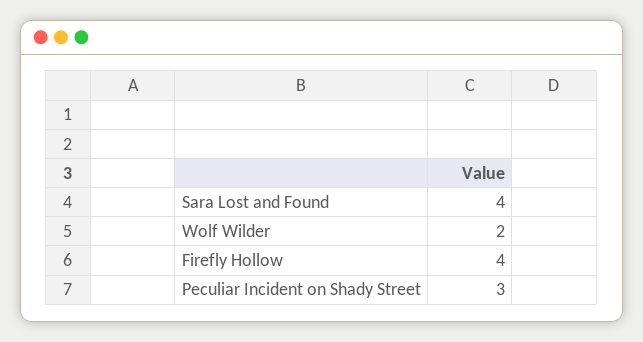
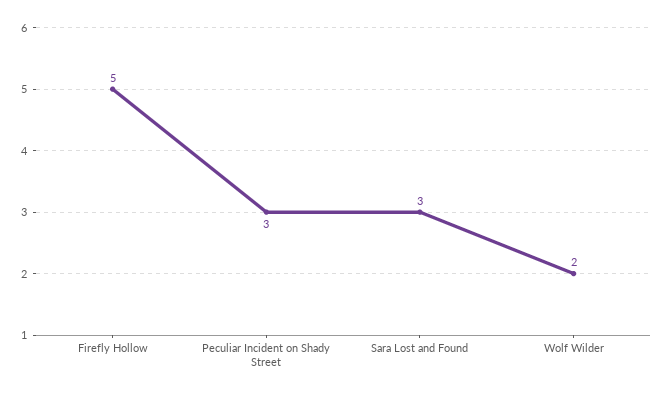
Sara Lost and Found: 4 -> 3
Firefly Hollow: 4 -> 5

